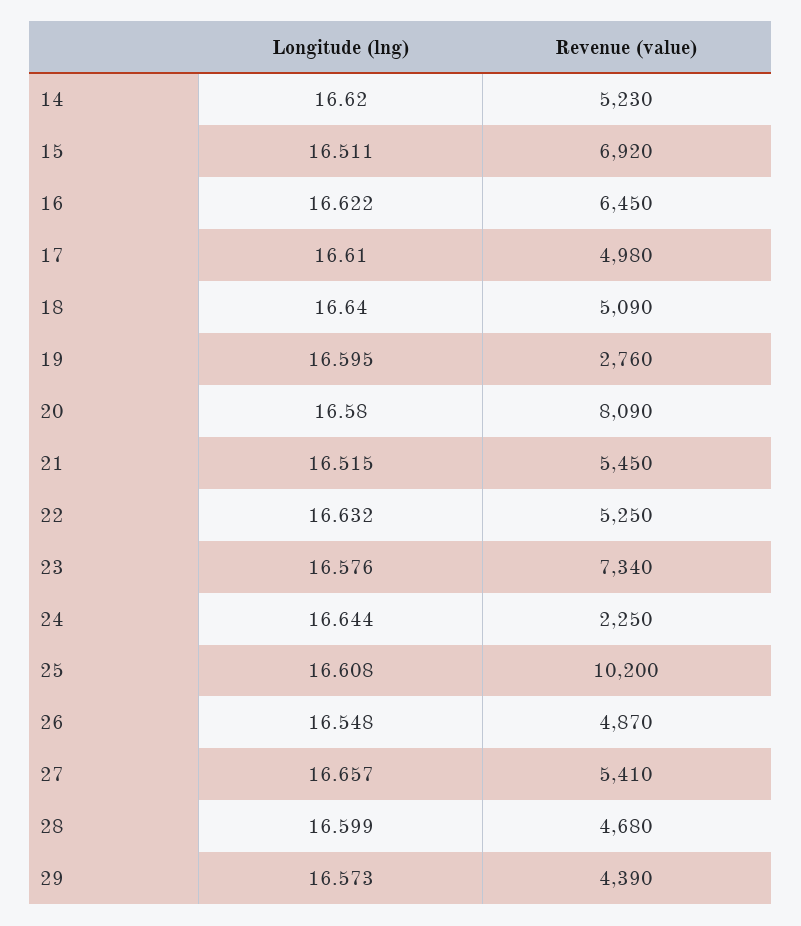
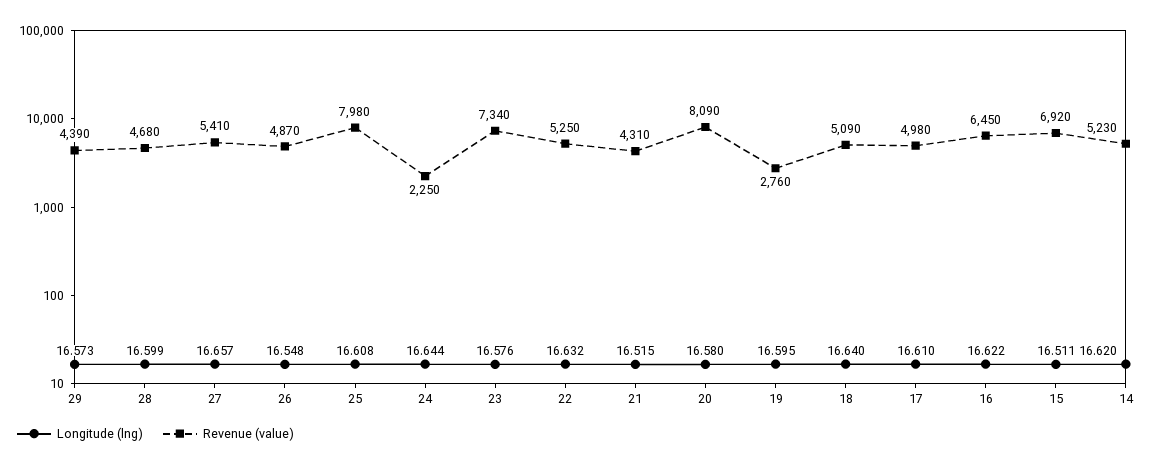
Revenue (value), 21: 5450 -> 4310
Revenue (value), 25: 10200 -> 7980

